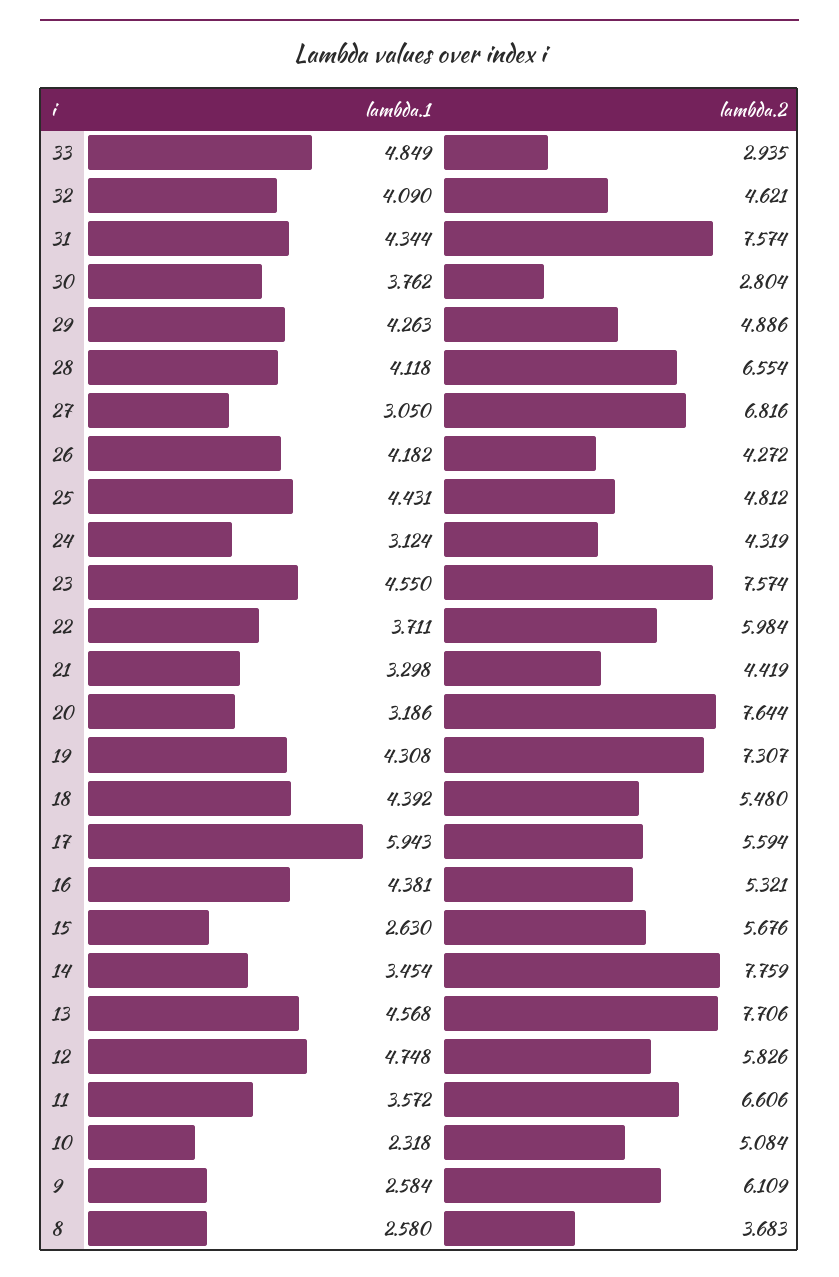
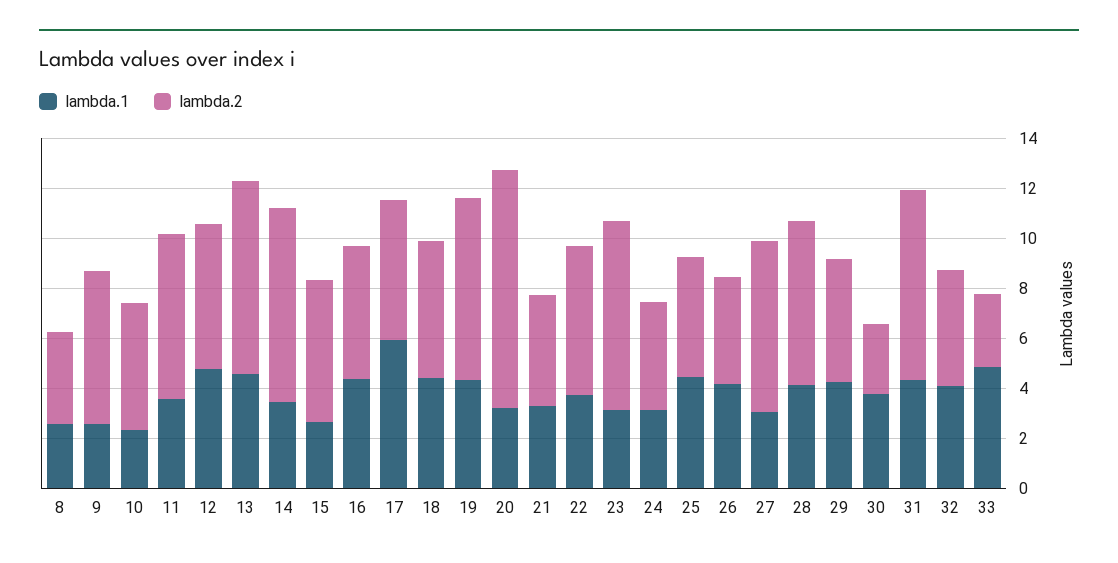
lambda.1, 23: 4.55 -> 3
lambda.2, 20: 7.644 -> 9.5

